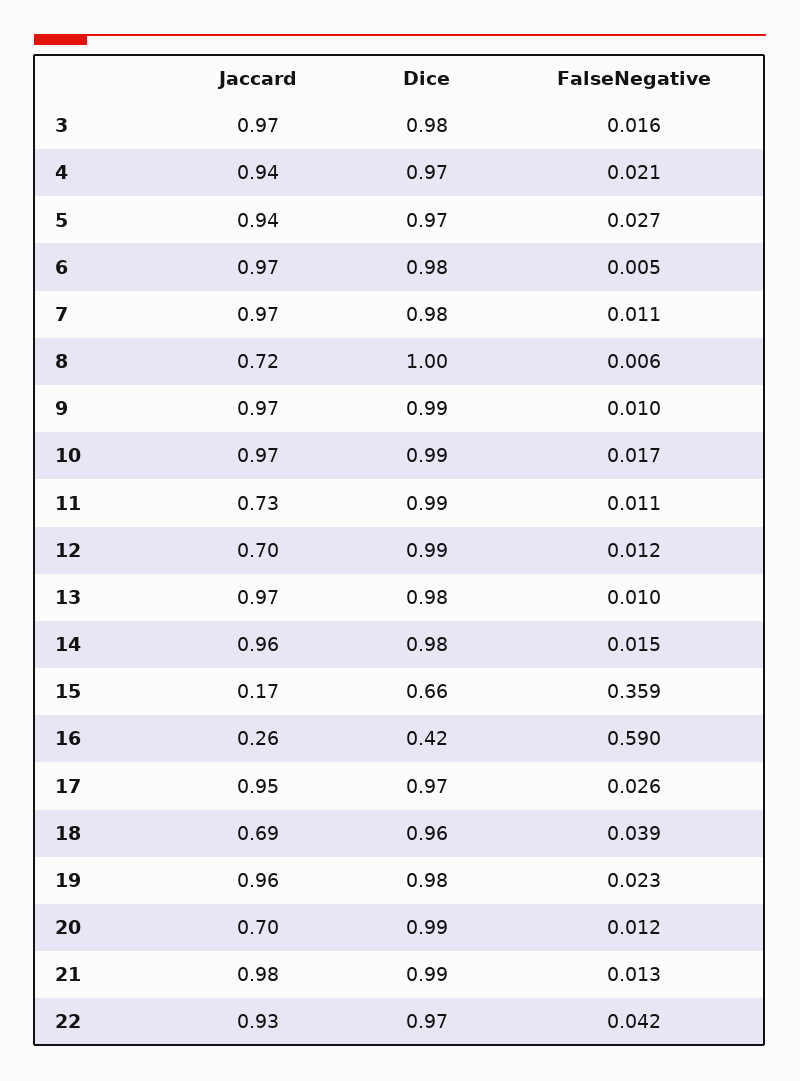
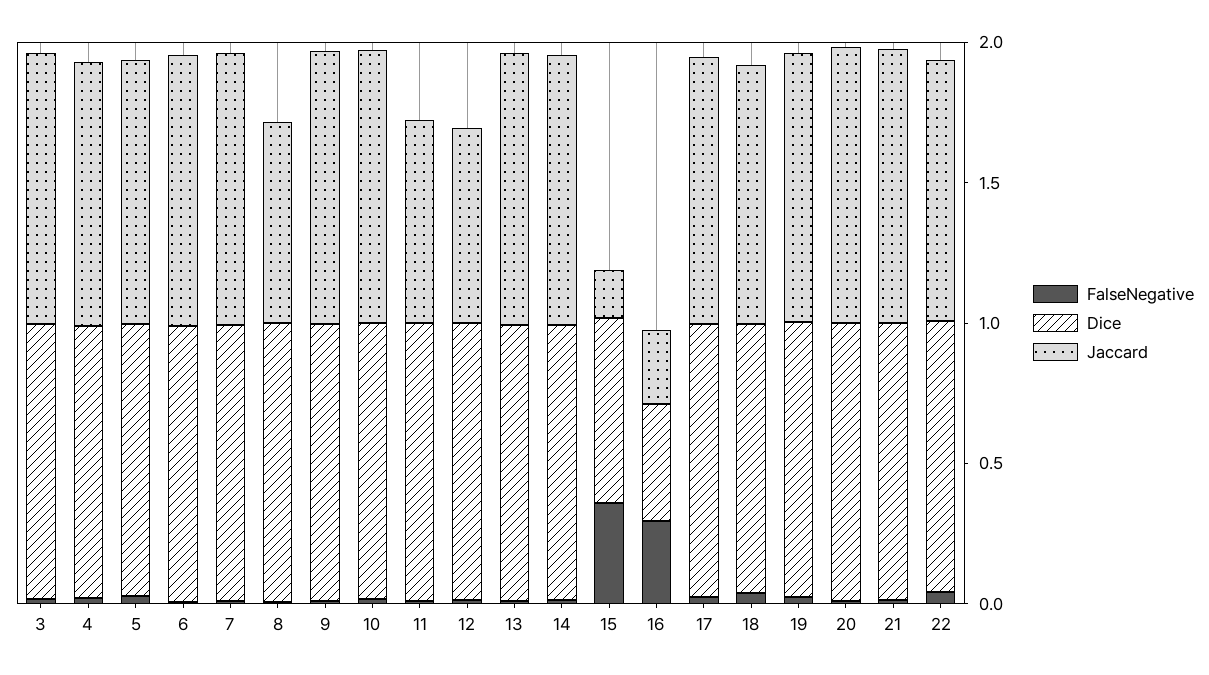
FalseNegative, 16: 0.59 -> 0.3
Jaccard, 18: 0.69 -> 0.9
Jaccard, 20: 0.7 -> 1

